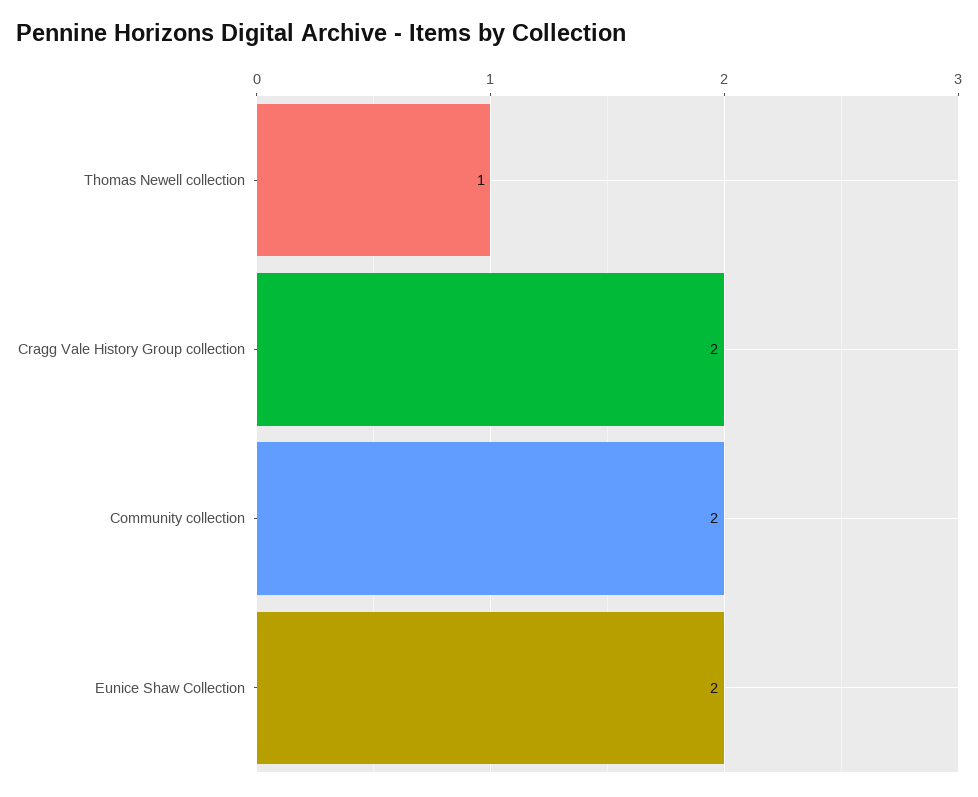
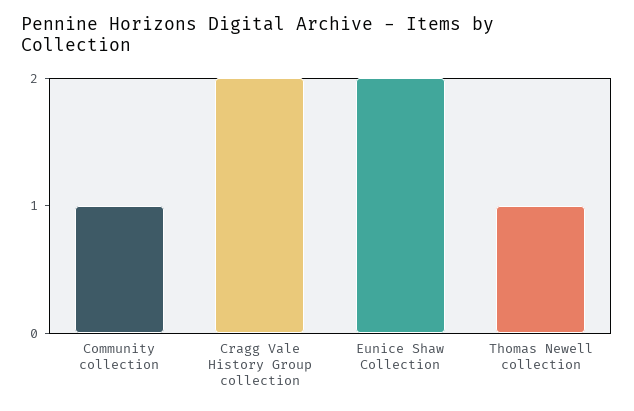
Community collection: 2 -> 1

